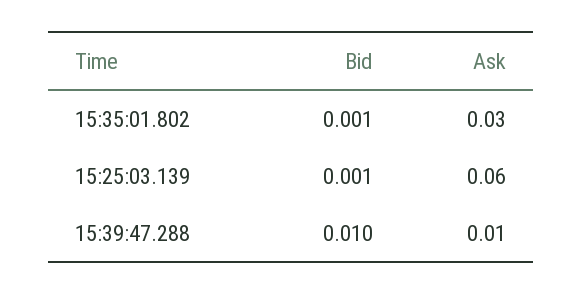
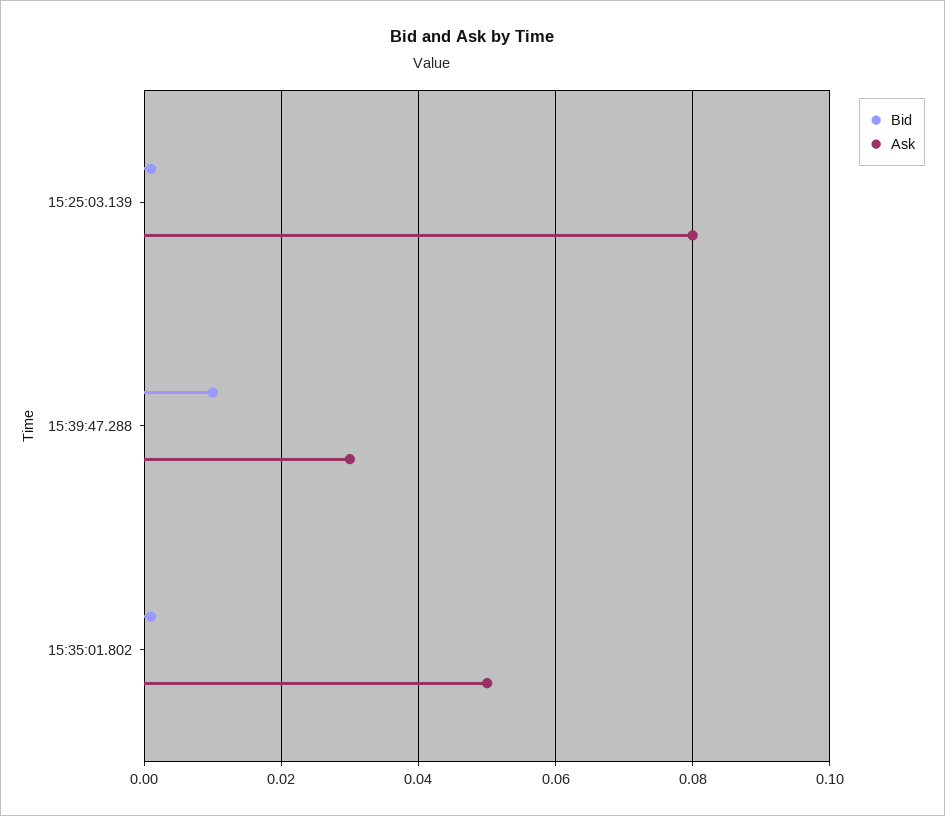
Ask, 15:35:01.802: 0.03 -> 0.05
Ask, 15:25:03.139: 0.06 -> 0.08
Ask, 15:39:47.288: 0.01 -> 0.03

